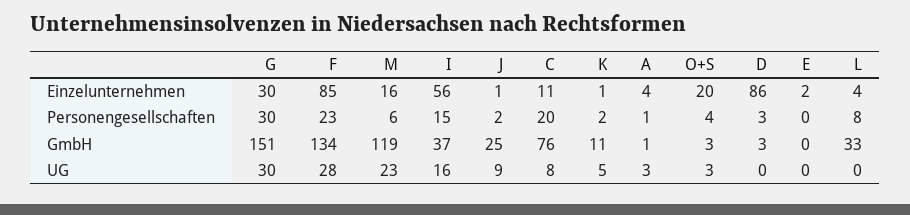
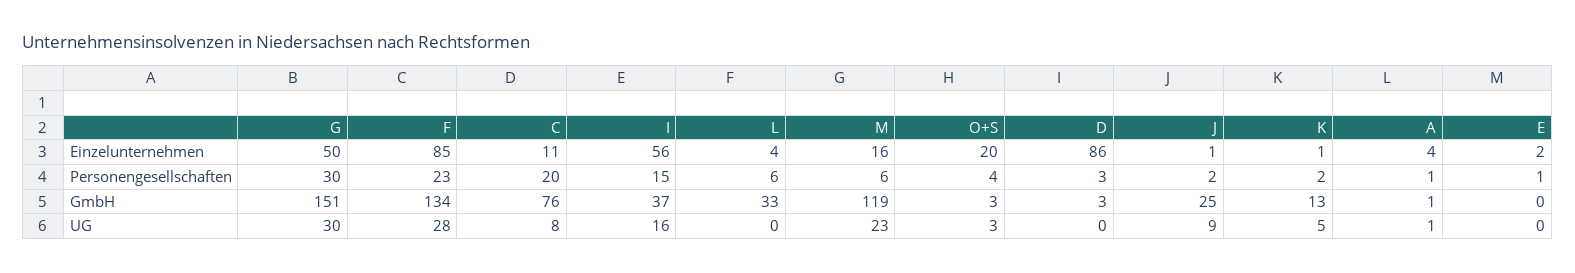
G, Einzelunternehmen: 30 -> 50
E, Personengesellschaften: 0 -> 1
L, Personengesellschaften: 8 -> 6
K, GmbH: 11 -> 13
A, UG: 3 -> 1

